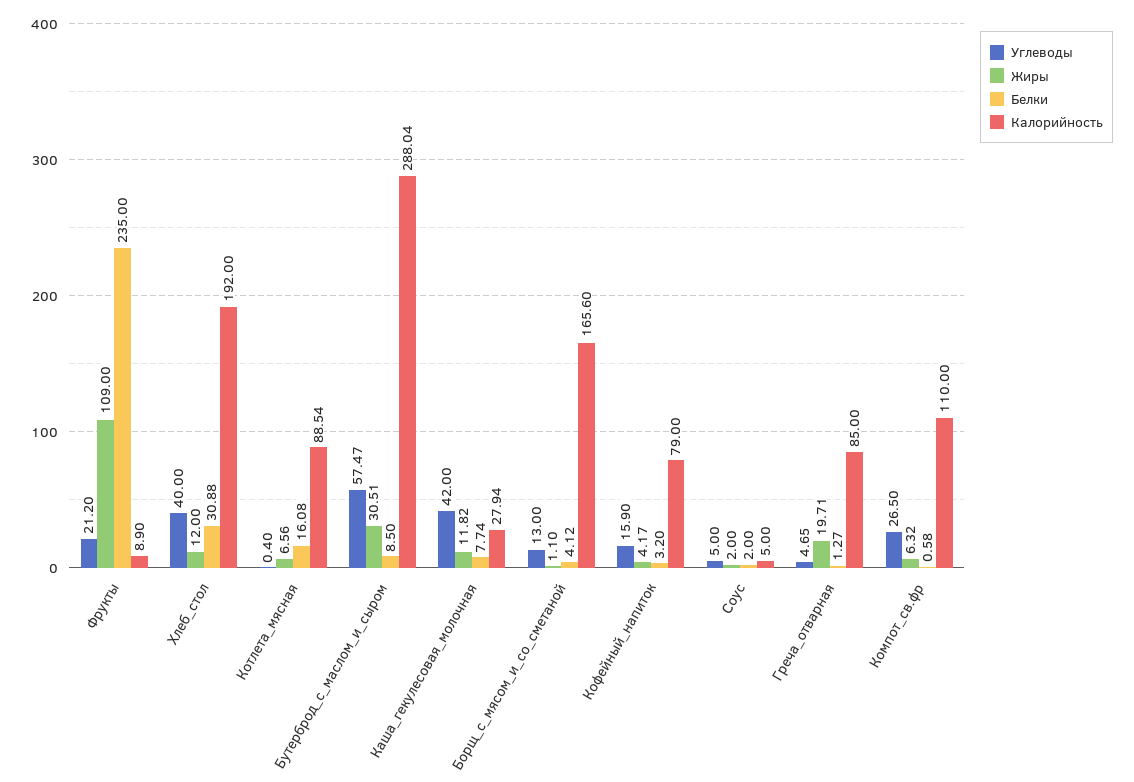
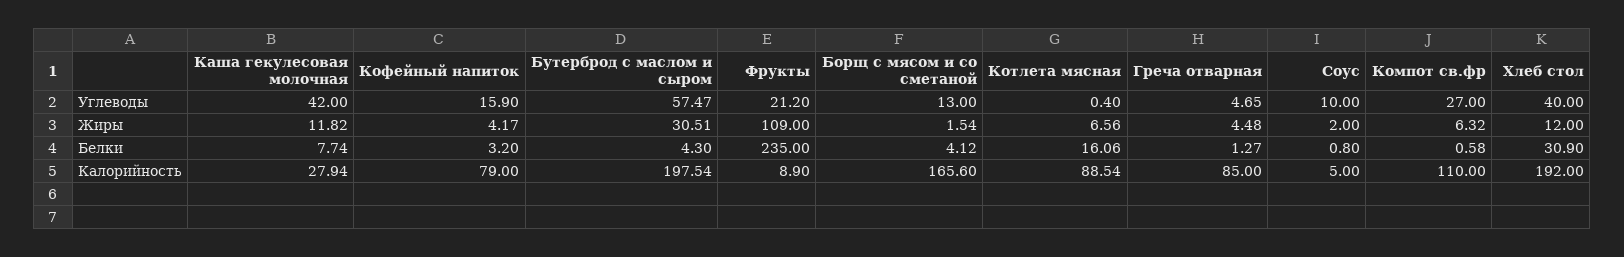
Белки, Хлеб_стол: 30.88 -> 30.9
Белки, Котлета_мясная: 16.08 -> 16.06
Белки, Бутерброд_с_маслом_и_сыром: 8.5 -> 4.3
Калорийность, Бутерброд_с_маслом_и_сыром: 288.04 -> 197.54
Жиры, Борщ_с_мясом_и_со_сметаной: 1.1 -> 1.54
Углеводы, Соус: 5 -> 10
Белки, Соус: 2 -> 0.8
Жиры, Греча_отварная: 19.71 -> 4.48
Углеводы, Компот_св.фр: 26.5 -> 27

